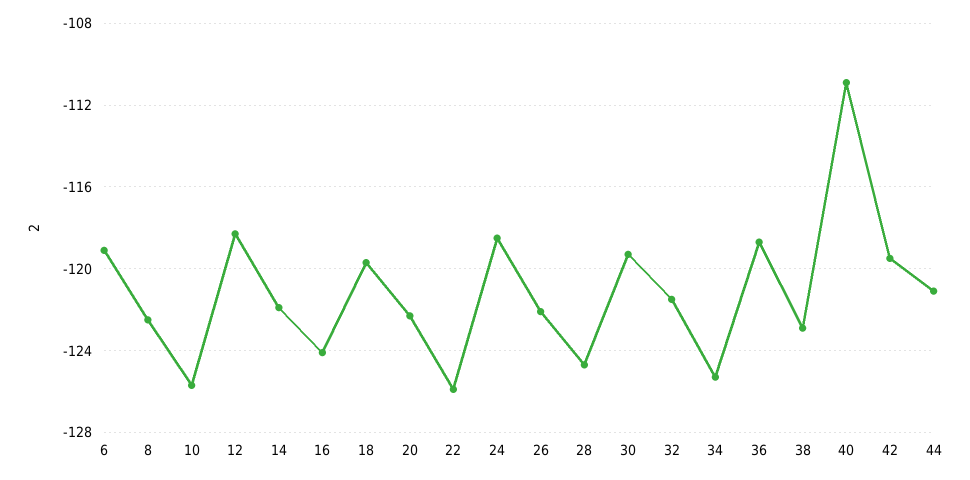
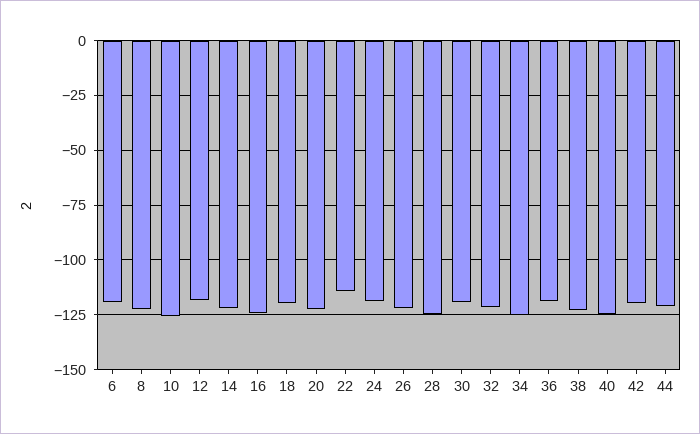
22: -126 -> -115
40: -111 -> -125

